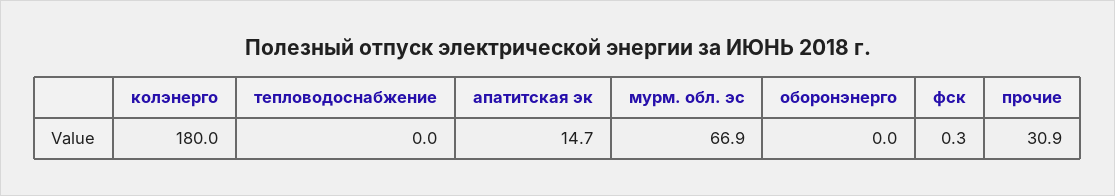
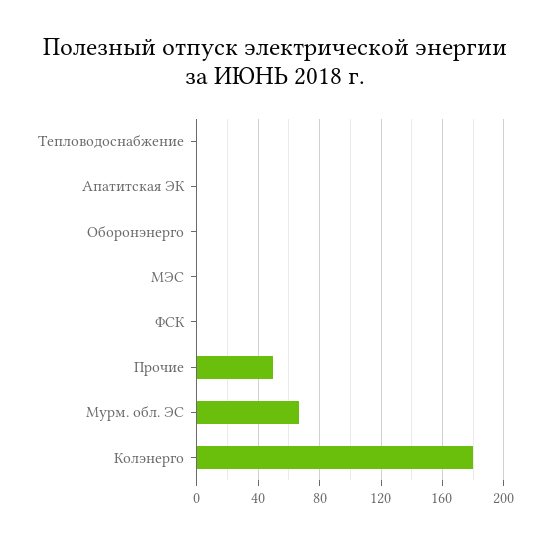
апатитская эк: 14.7 -> 0
прочие: 30.9 -> 50
МЭС: none -> 0

